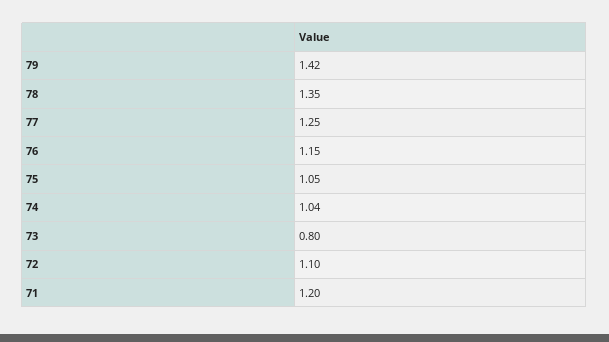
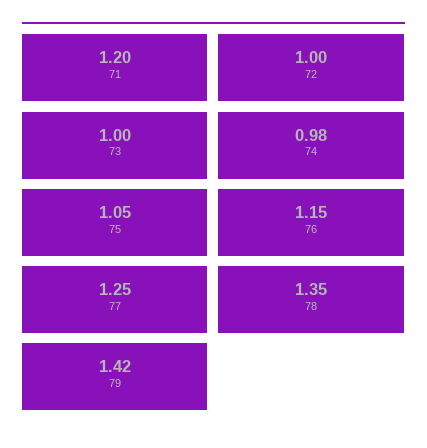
74: 1.04 -> 0.98
73: 0.8 -> 1
72: 1.1 -> 1

